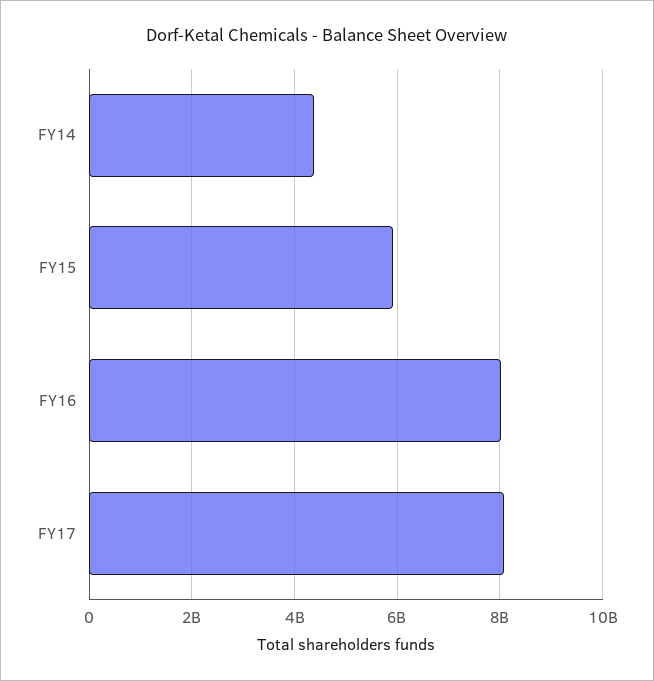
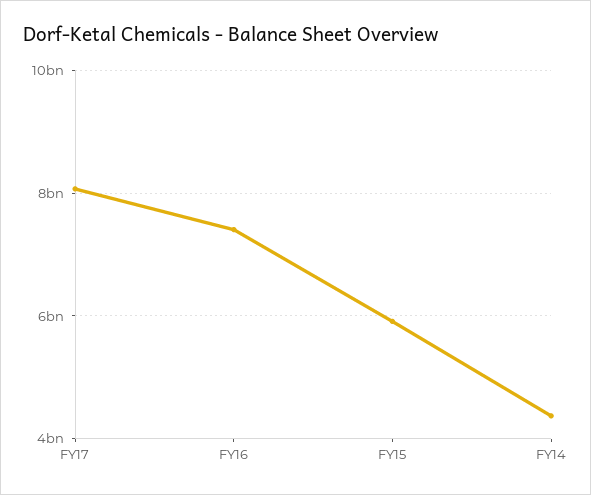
FY16: 8000000000 -> 7400000000

